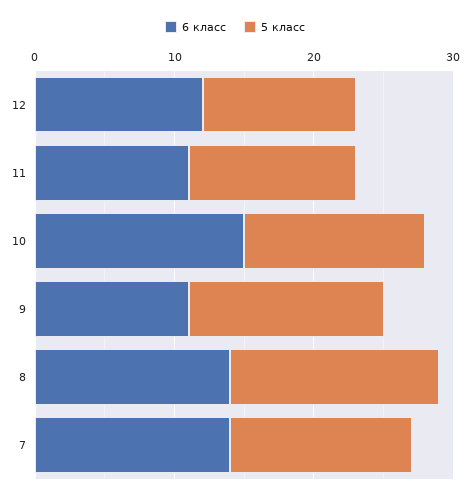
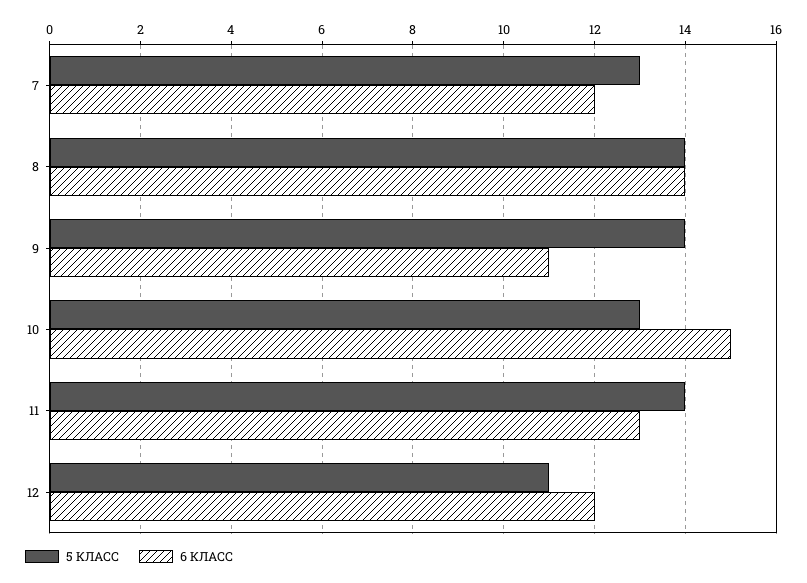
6 класс, 11: 11 -> 13
5 класс, 11: 12 -> 14
5 класс, 8: 15 -> 14
6 класс, 7: 14 -> 12

